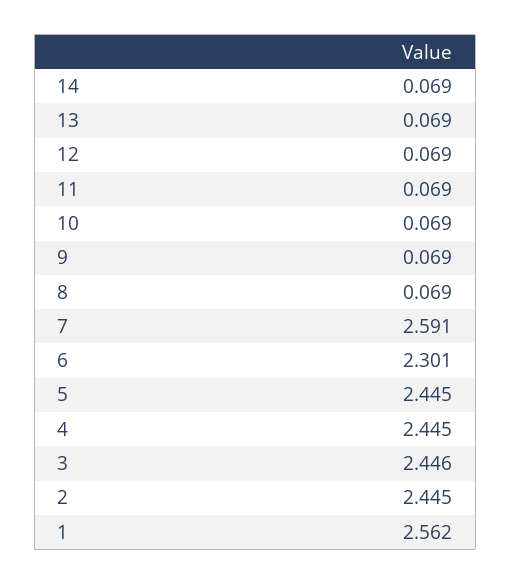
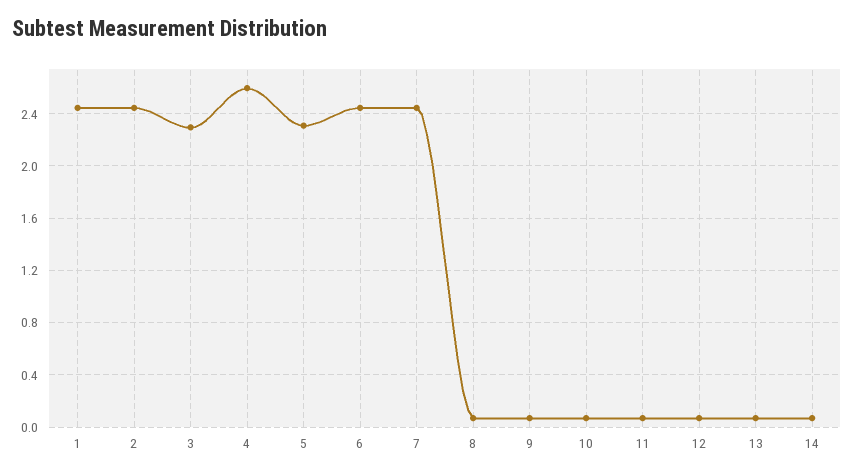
7: 2.591 -> 2.45
6: 2.301 -> 2.45
5: 2.445 -> 2.3
4: 2.445 -> 2.6
3: 2.446 -> 2.3
1: 2.562 -> 2.45

